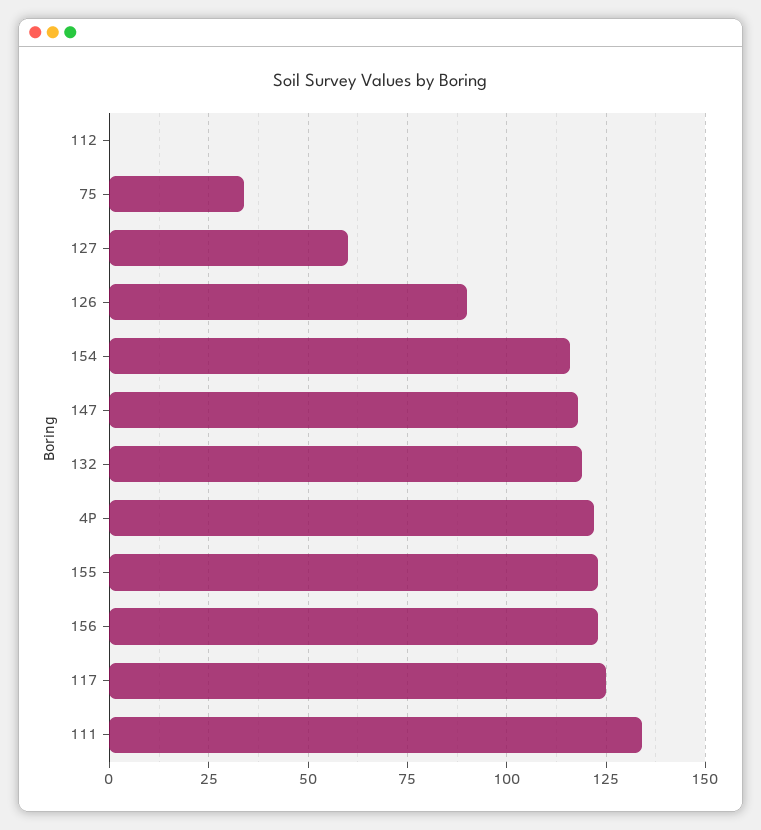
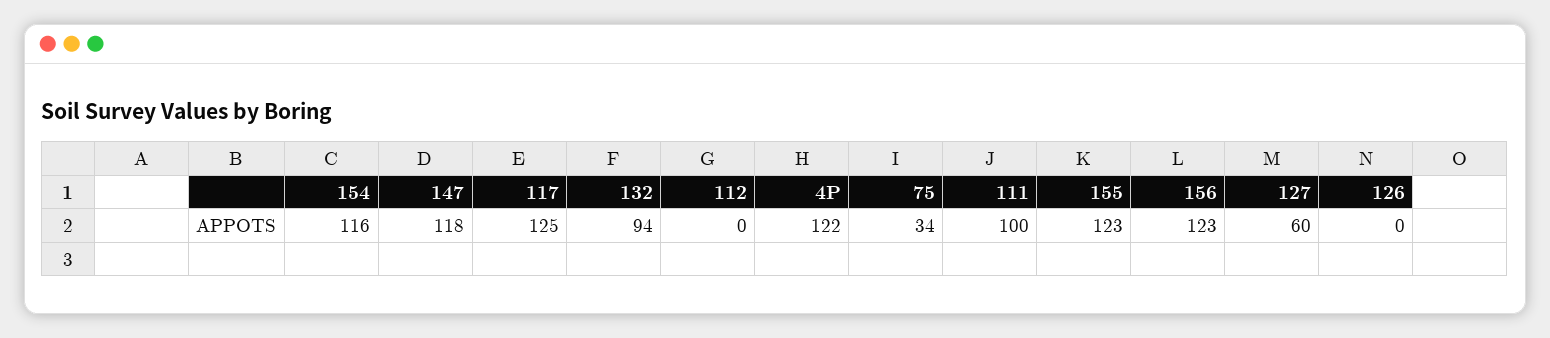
126: 90 -> 0
132: 120 -> 94
111: 135 -> 100

